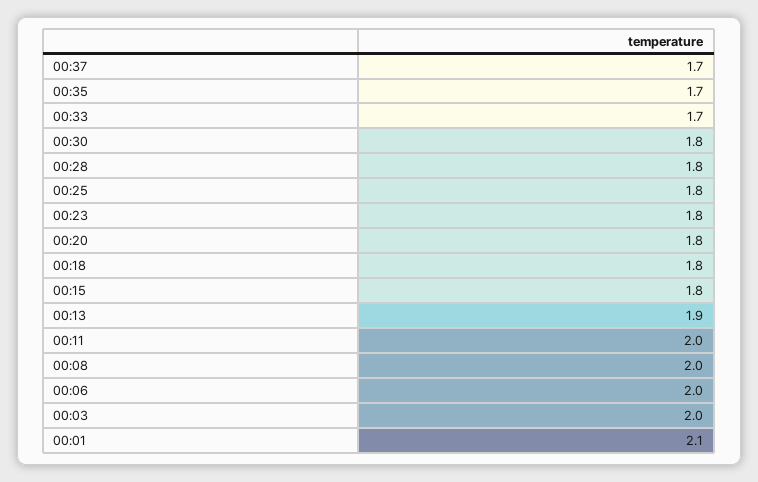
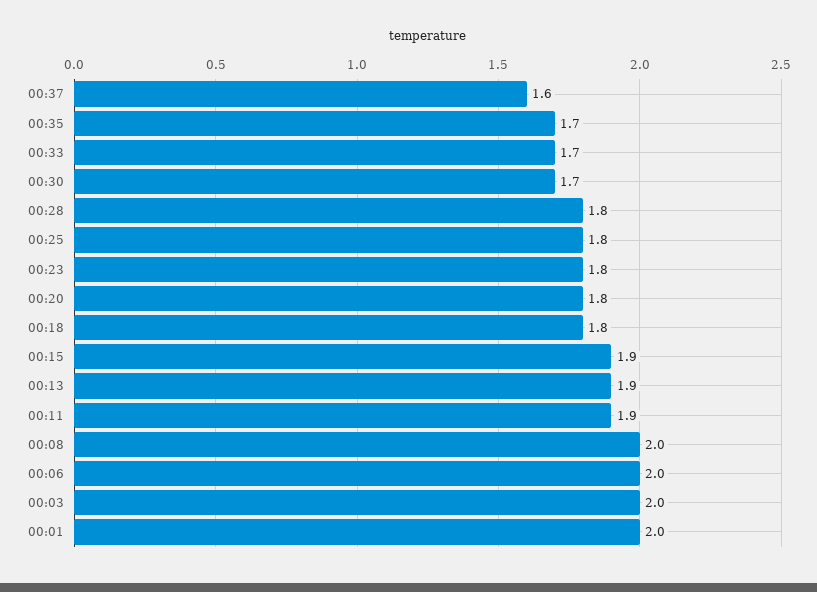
00:37: 1.7 -> 1.6
00:30: 1.8 -> 1.7
00:15: 1.8 -> 1.9
00:11: 2 -> 1.9
00:01: 2.1 -> 2

